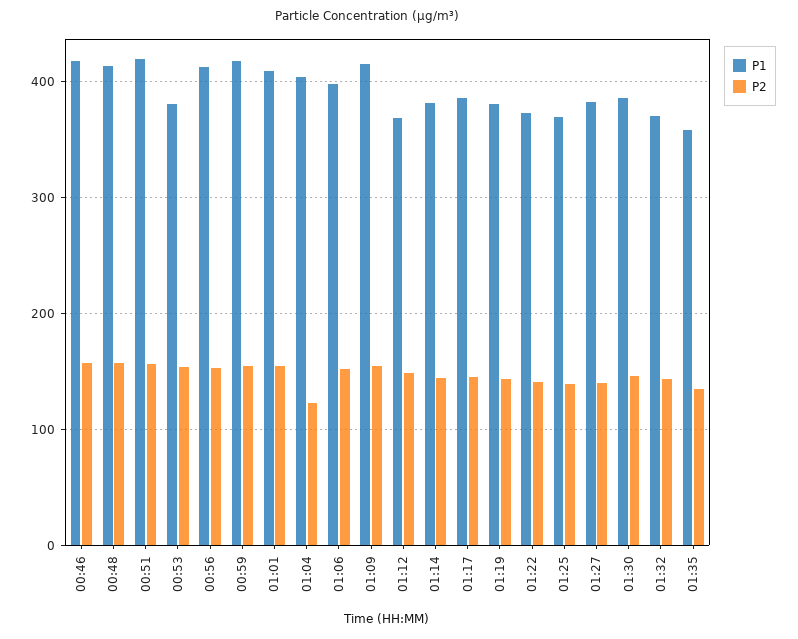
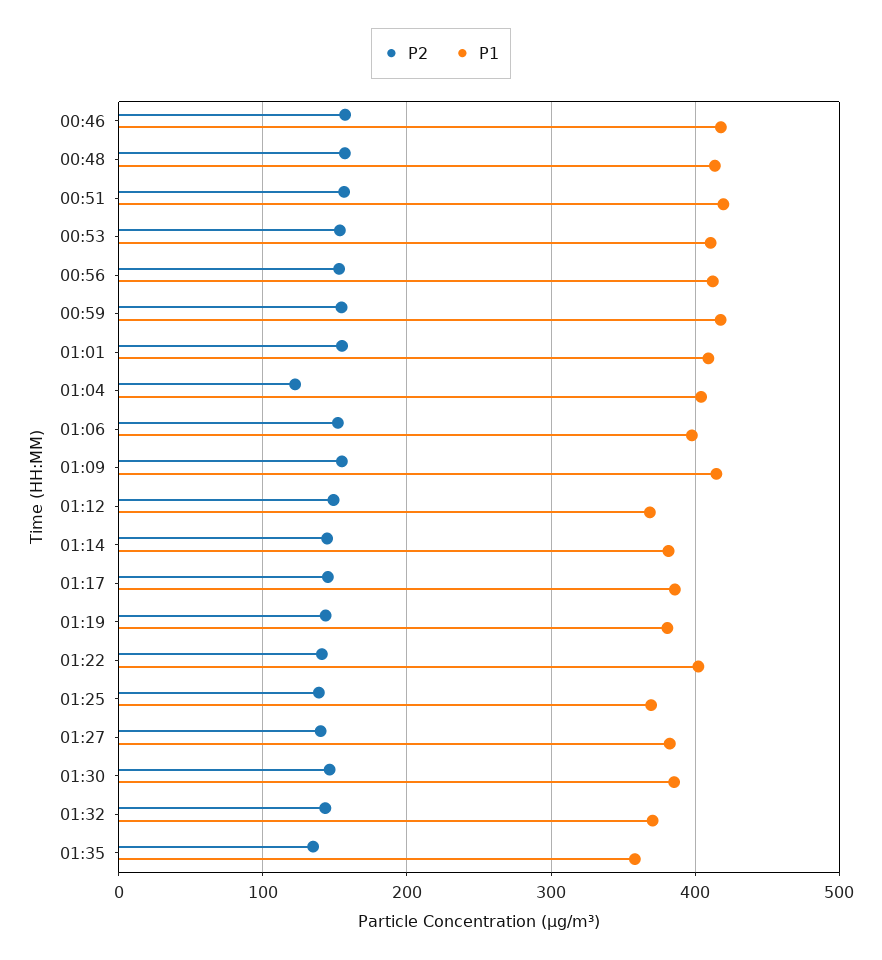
P1, 00:53: 380 -> 410
P1, 01:22: 370 -> 400

